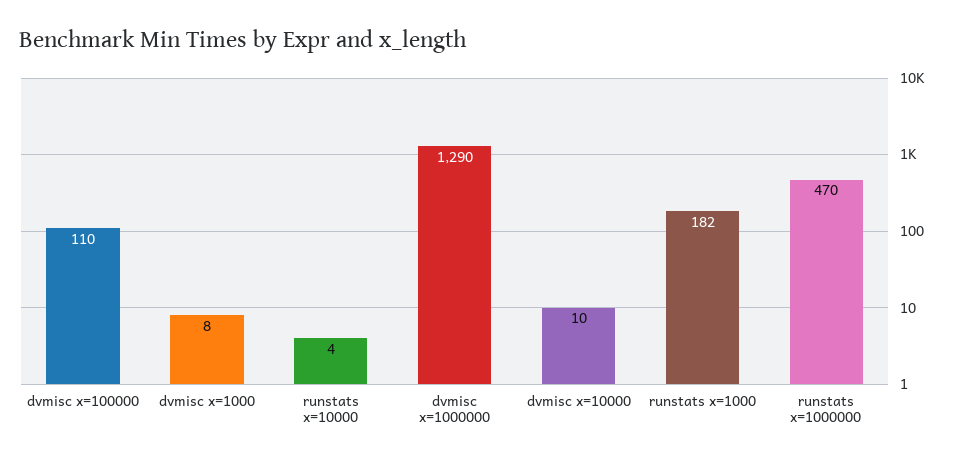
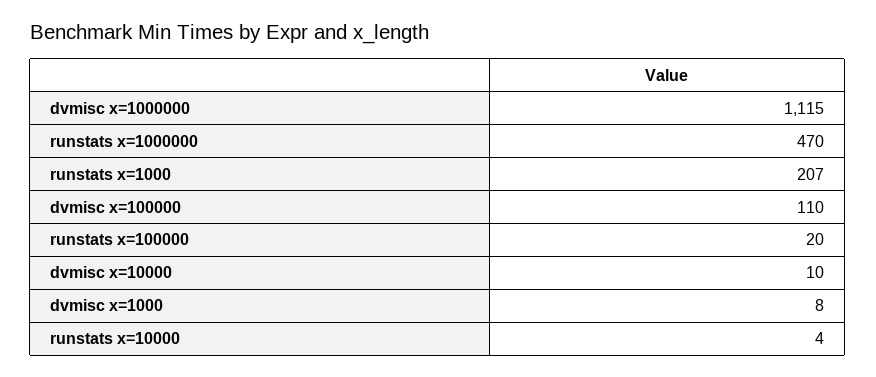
dvmisc x=1000000: 1290 -> 1115
runstats x=1000: 182 -> 207
runstats x=100000: none -> 20

